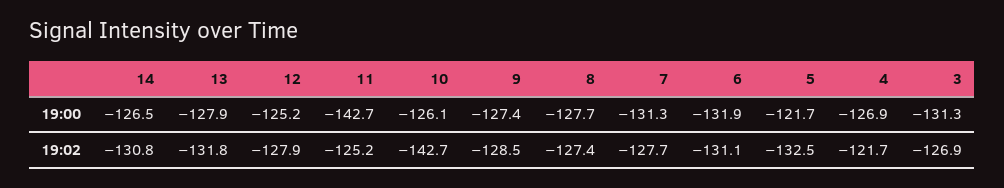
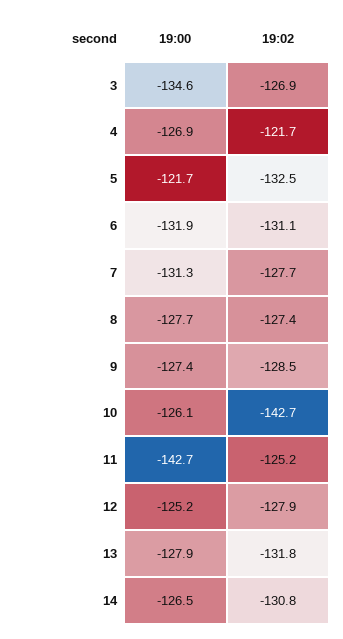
3, 19:00: -131.3 -> -134.6

